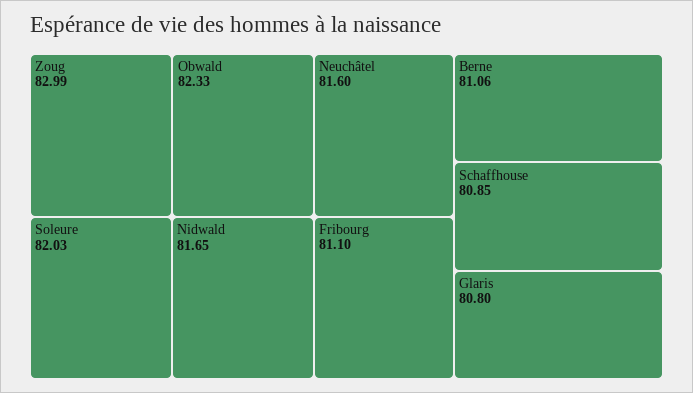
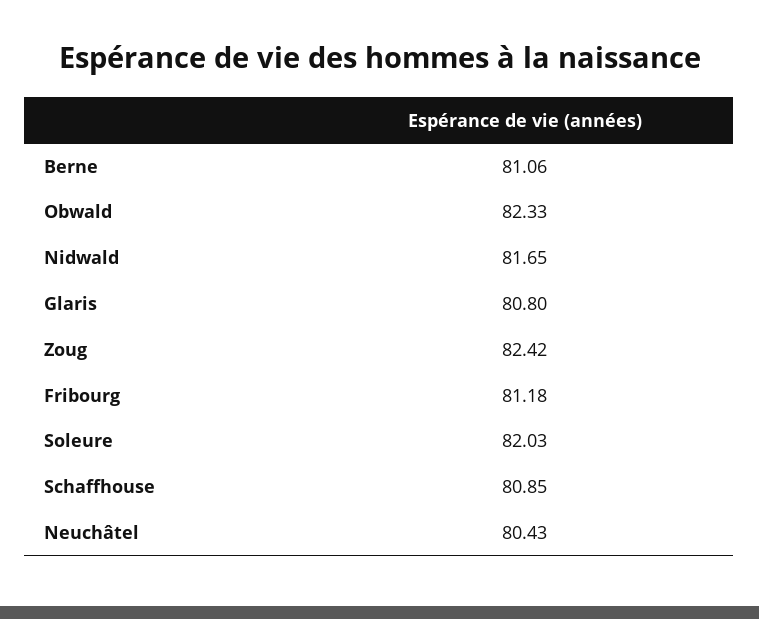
Zoug: 82.99 -> 82.42
Neuchâtel: 81.6 -> 80.43
Fribourg: 81.1 -> 81.18

